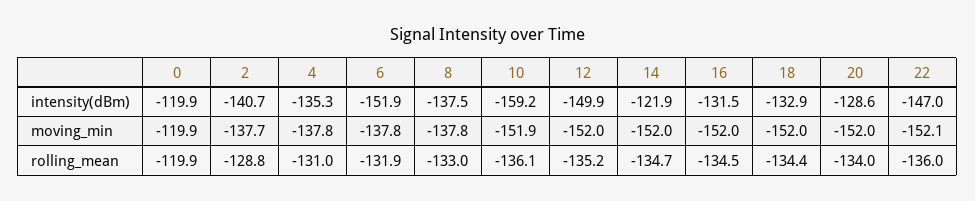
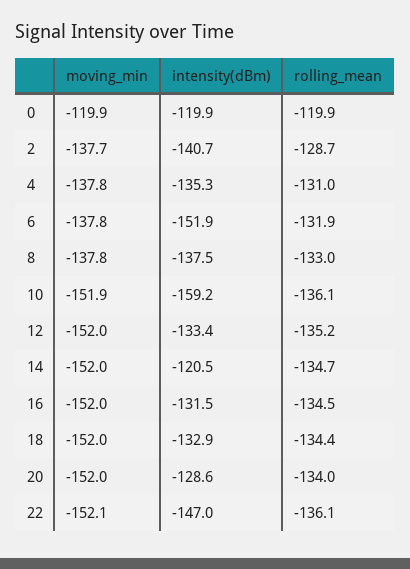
12, intensity(dBm): -149.9 -> -133.4
14, intensity(dBm): -121.9 -> -120.5
2, rolling_mean: -128.8 -> -128.7
22, rolling_mean: -136 -> -136.1

